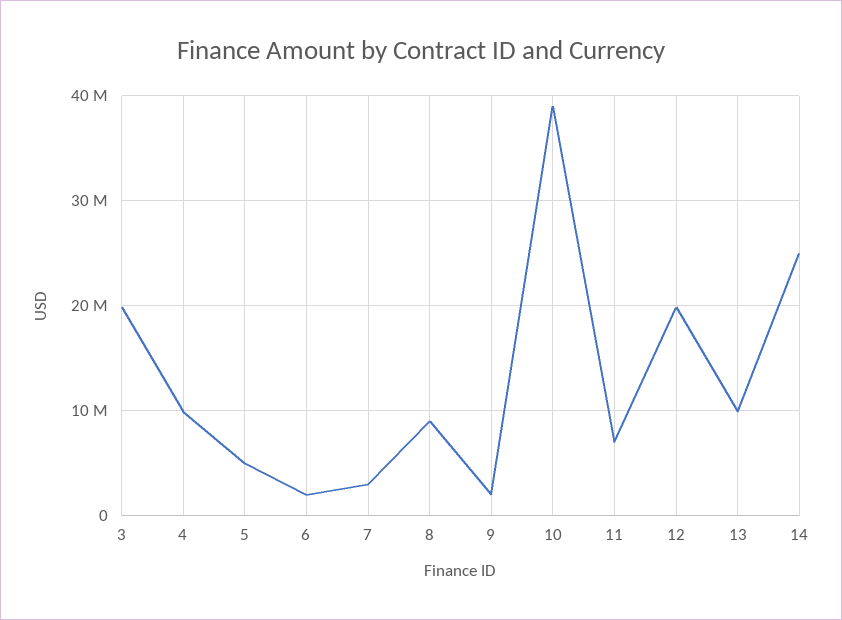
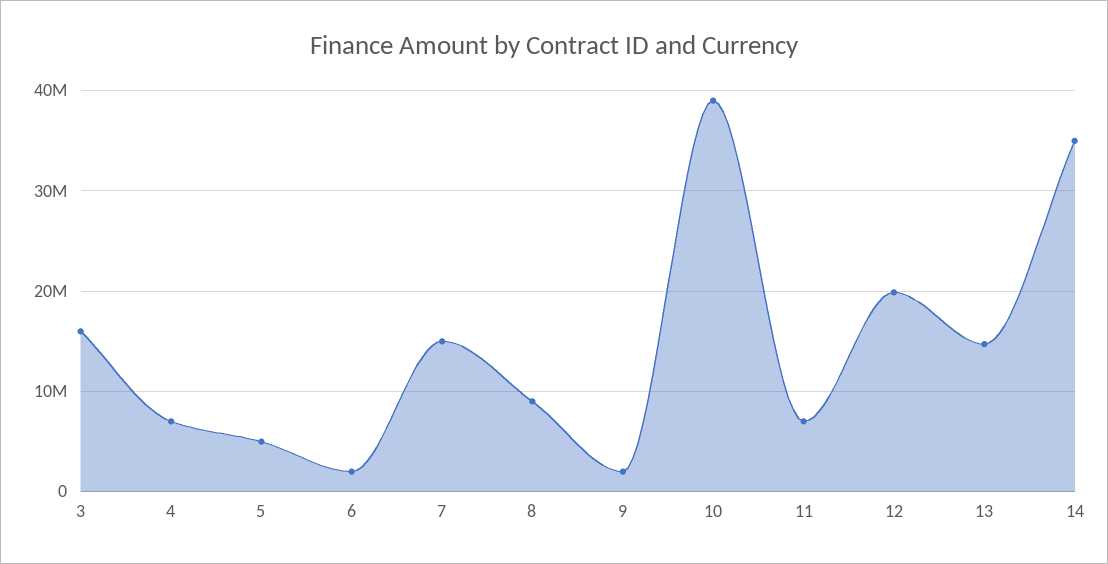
3: 20000000 -> 16000000
4: 10000000 -> 7000000
7: 3000000 -> 15000000
13: 10000000 -> 15000000
14: 25000000 -> 35000000

